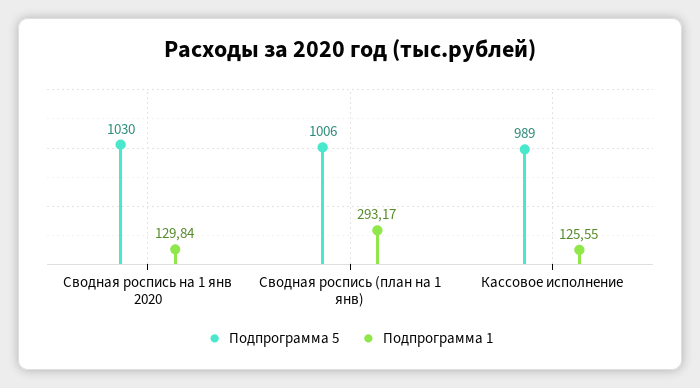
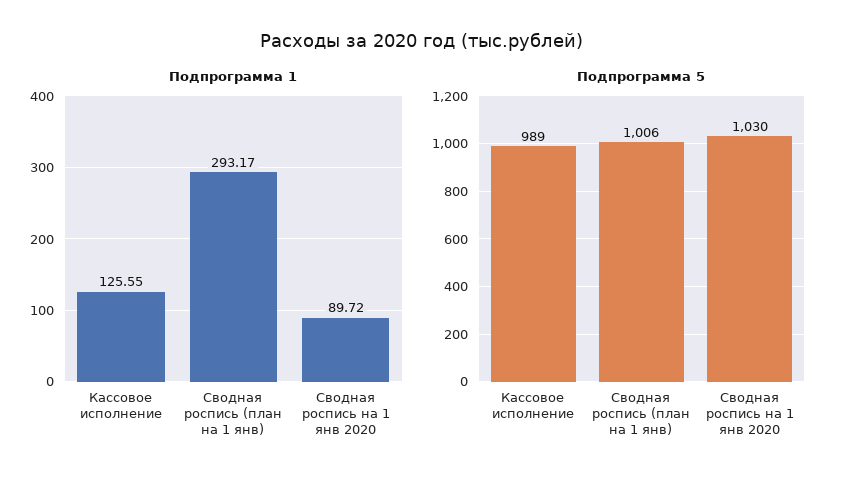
Подпрограмма 1, Сводная роспись на 1 янв 2020: 129.84 -> 89.72

